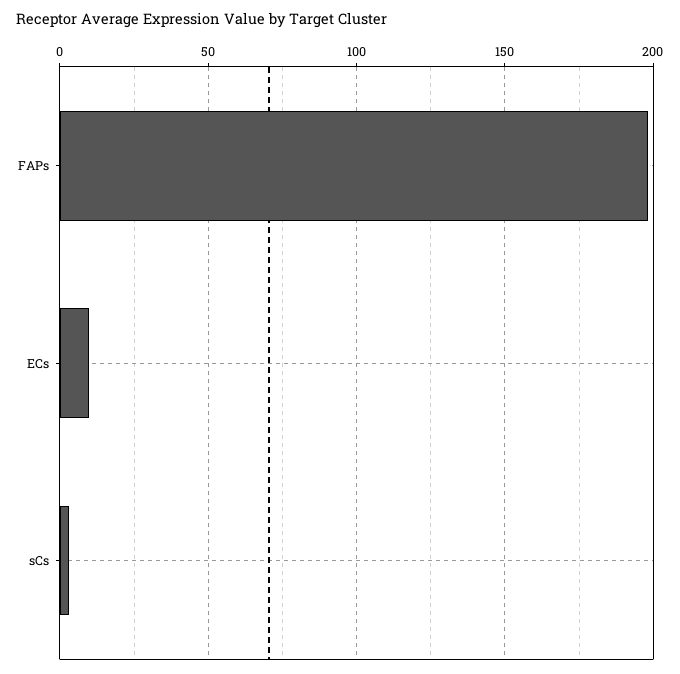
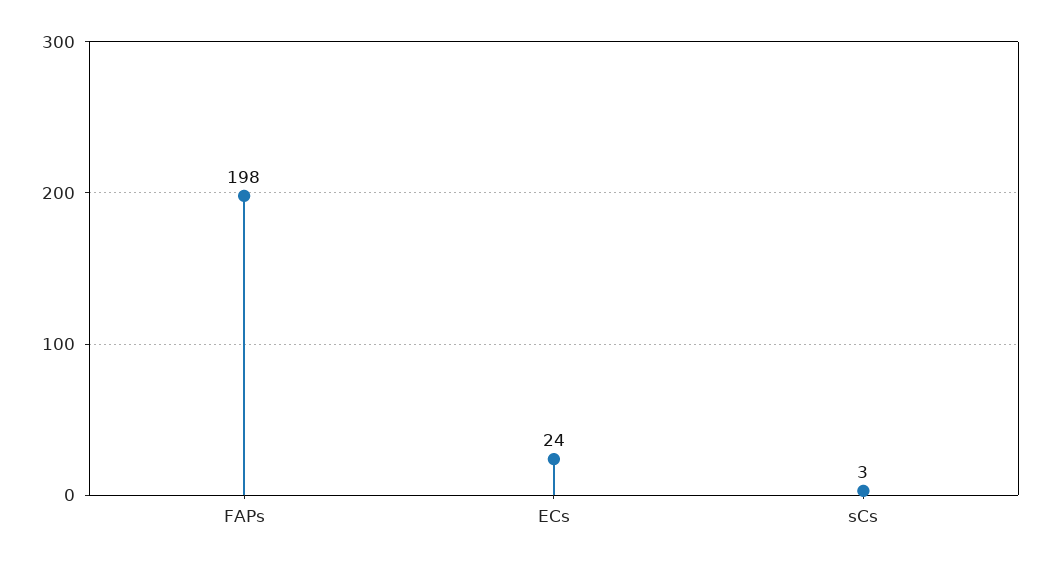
ECs: 10 -> 24

